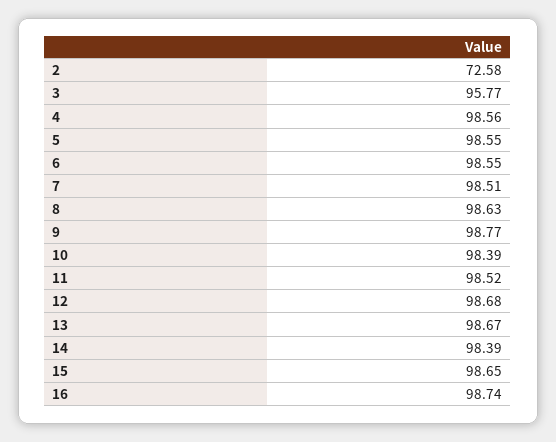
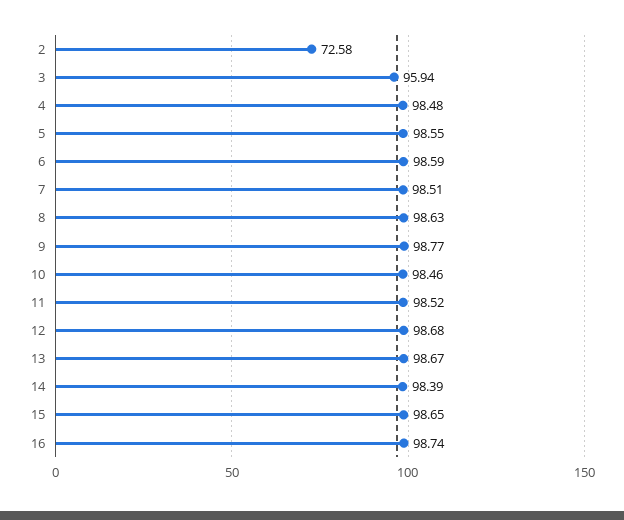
3: 95.77 -> 95.94
4: 98.56 -> 98.48
6: 98.55 -> 98.59
10: 98.39 -> 98.46

